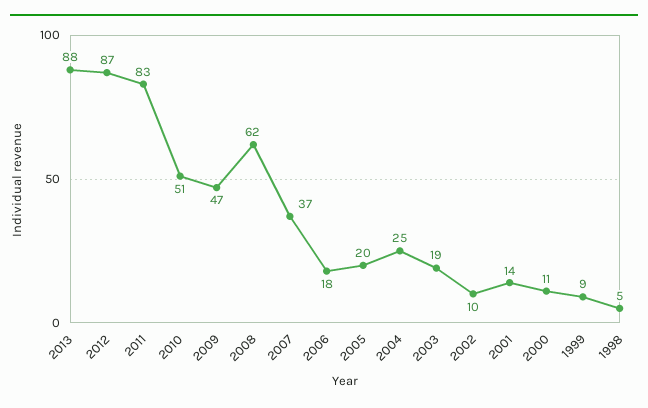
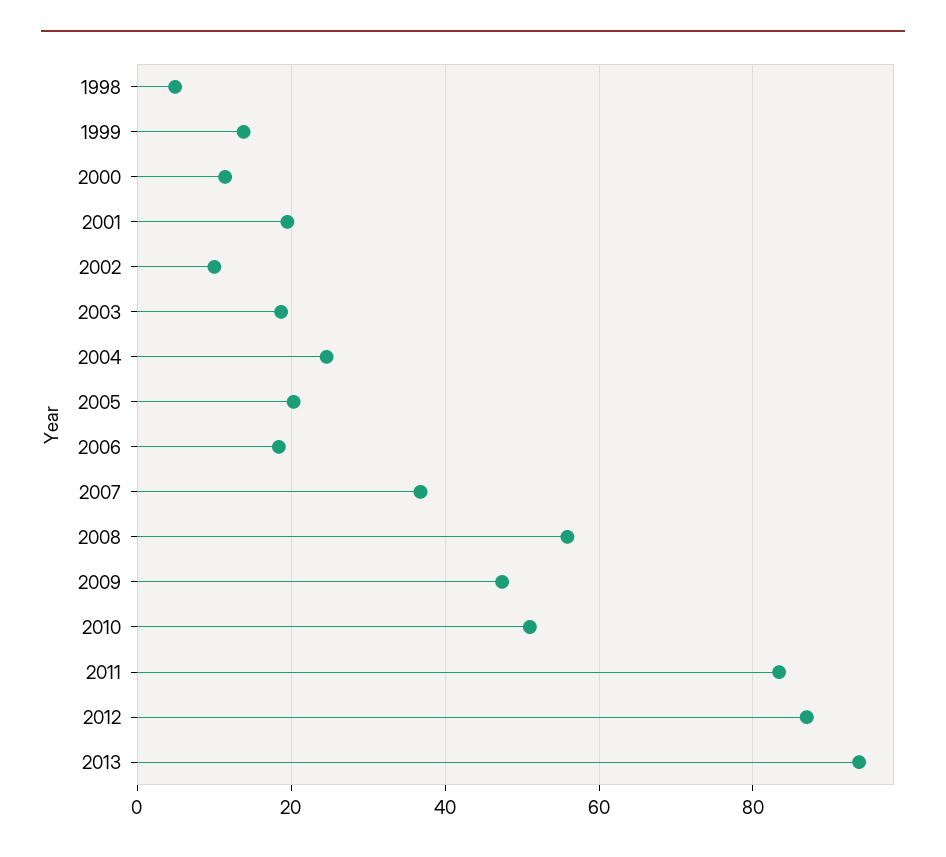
2013: 88 -> 94
2008: 62 -> 56
2001: 14 -> 20
1999: 9 -> 14

